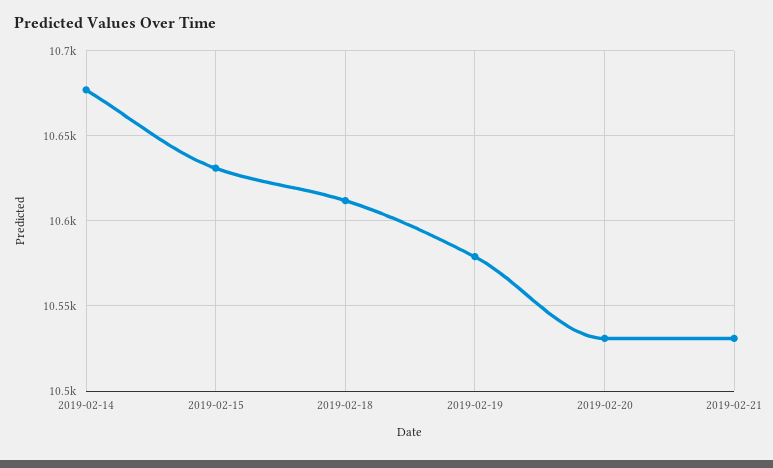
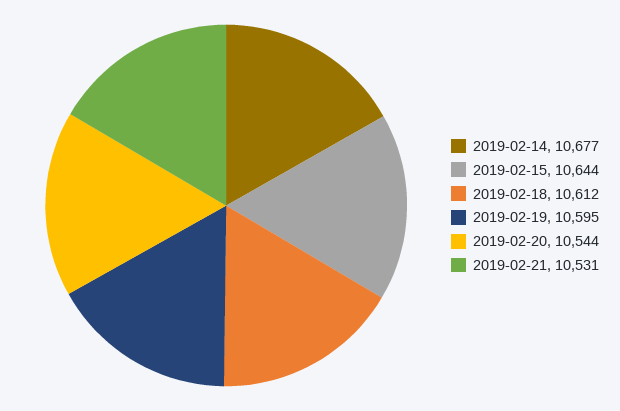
2019-02-15: 10630 -> 10644
2019-02-19: 10580 -> 10595
2019-02-20: 10530 -> 10544

